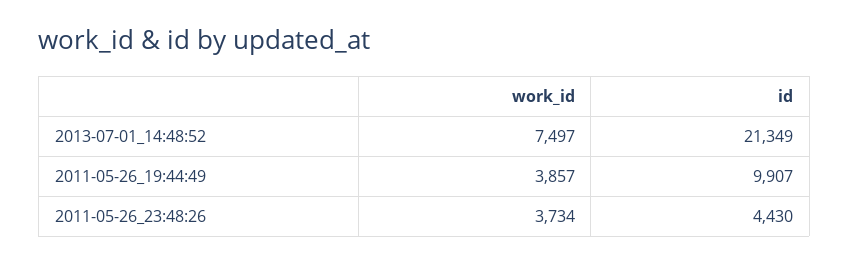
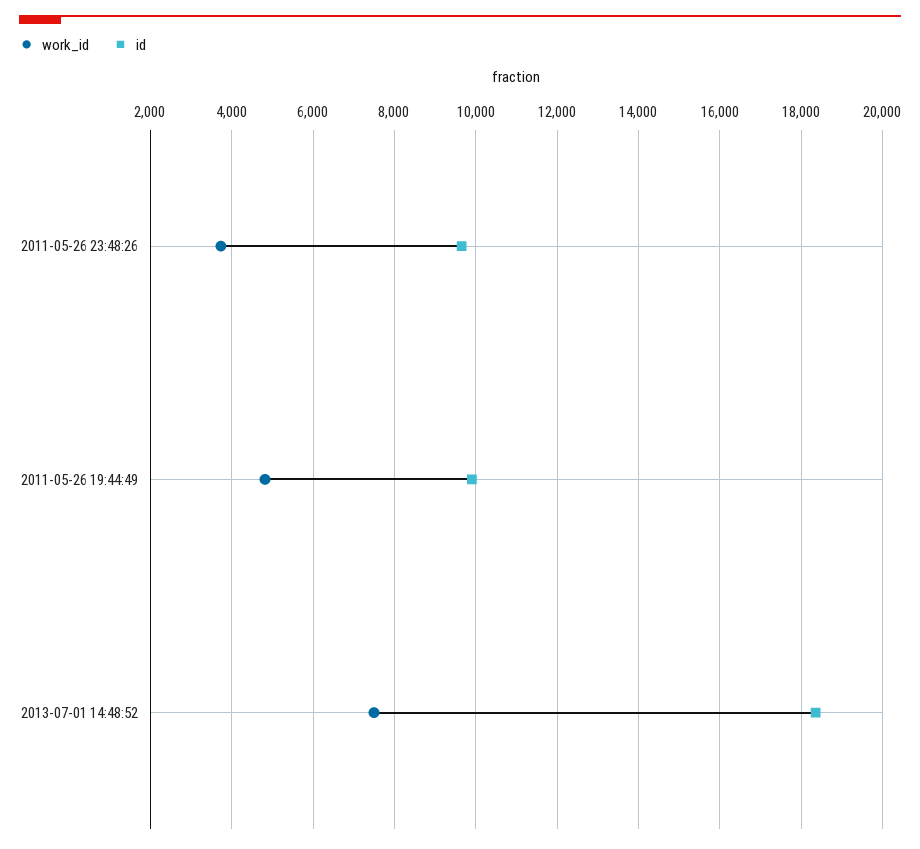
id, 2013-07-01_14:48:52: 21349 -> 18400
work_id, 2011-05-26_19:44:49: 3857 -> 4800
id, 2011-05-26_23:48:26: 4430 -> 9600

